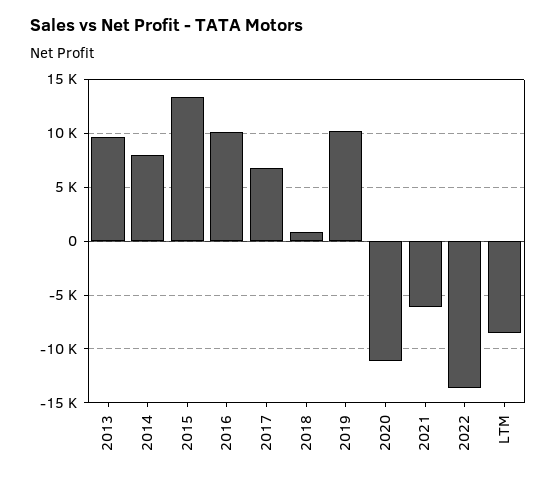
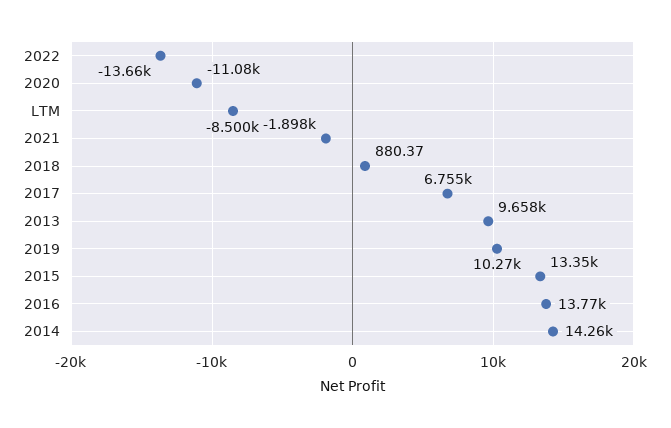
2014: 8000 -> 14260
2016: 10000 -> 13770
2021: -6000 -> -1898

